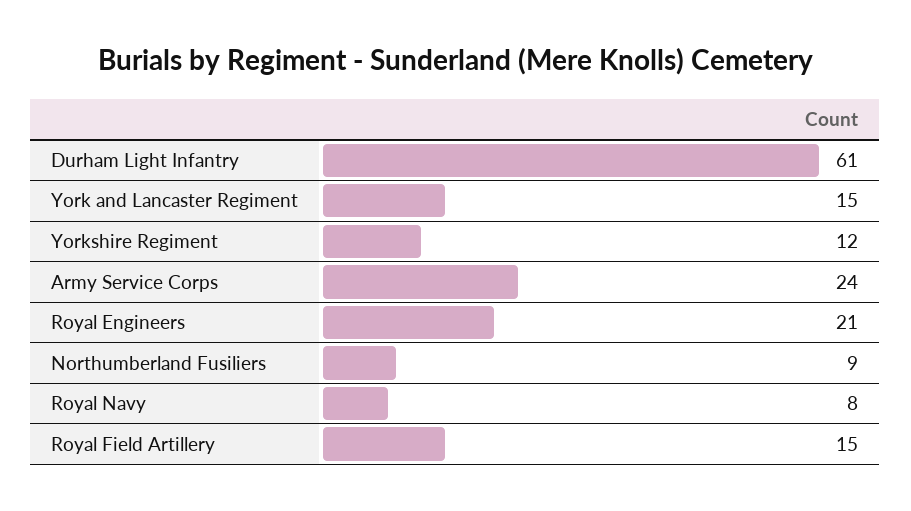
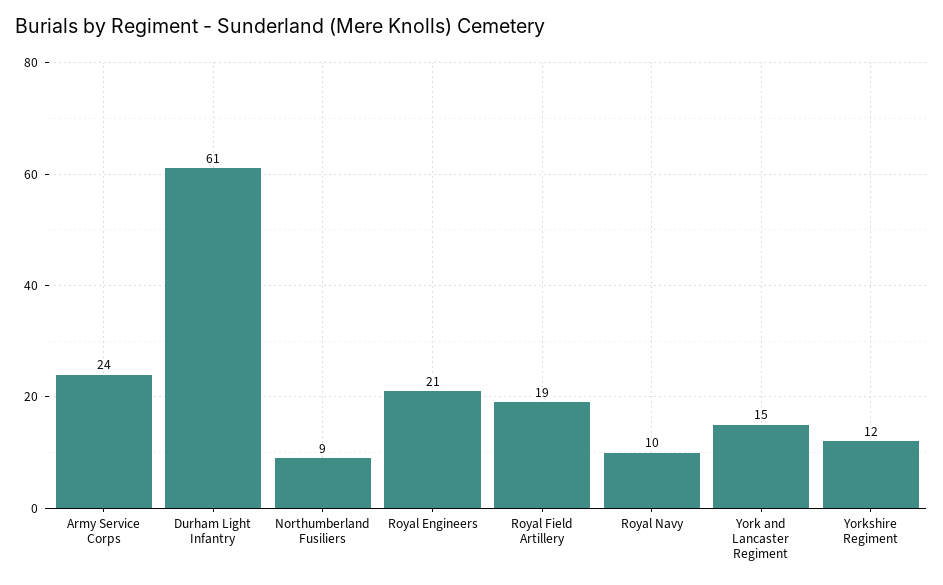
Royal Navy: 8 -> 10
Royal Field Artillery: 15 -> 19

